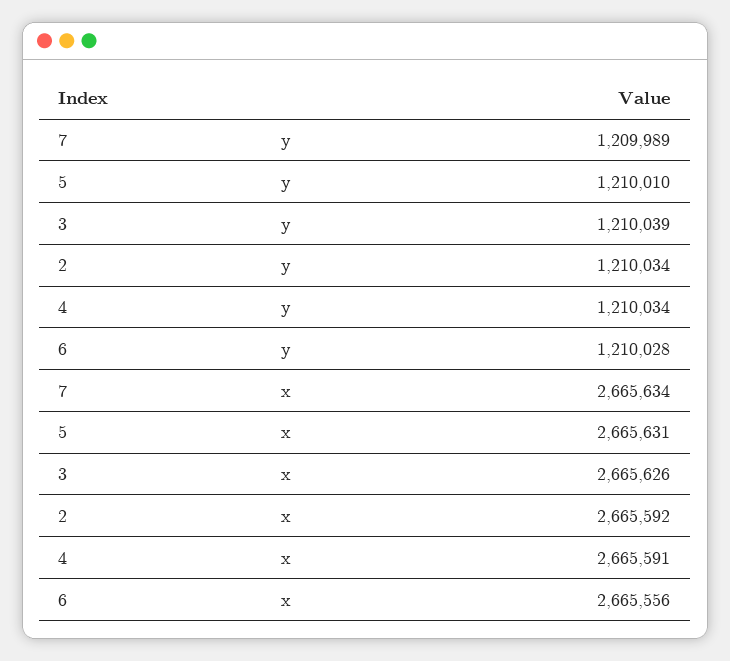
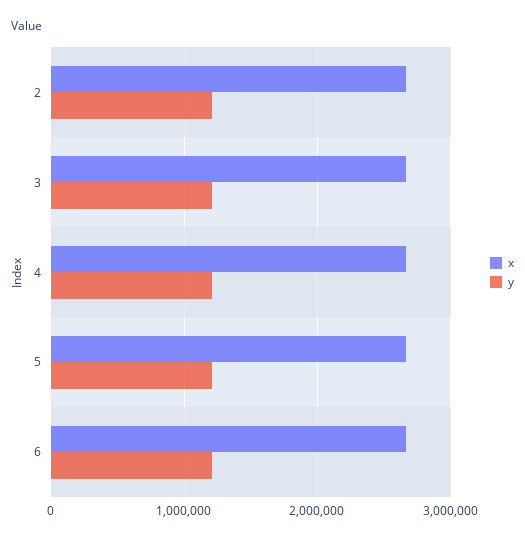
y, 7: 1209989 -> none
x, 7: 2665634 -> none

